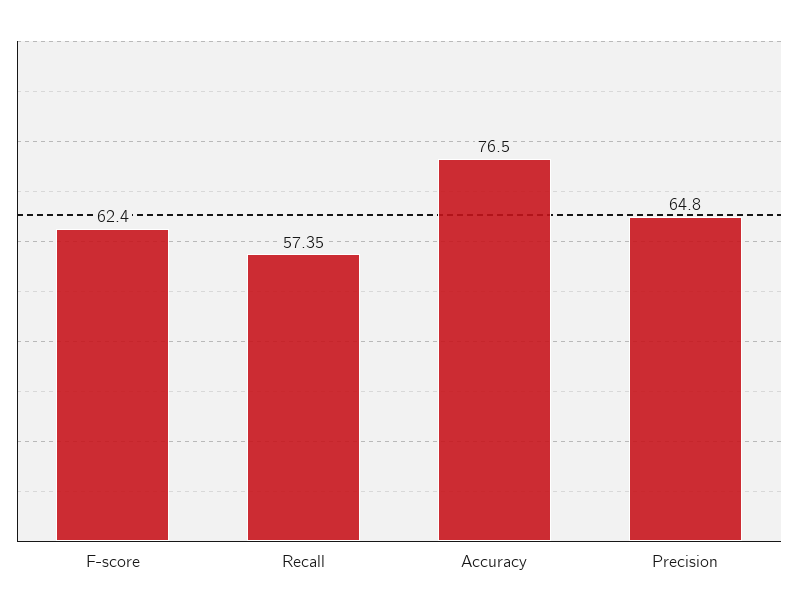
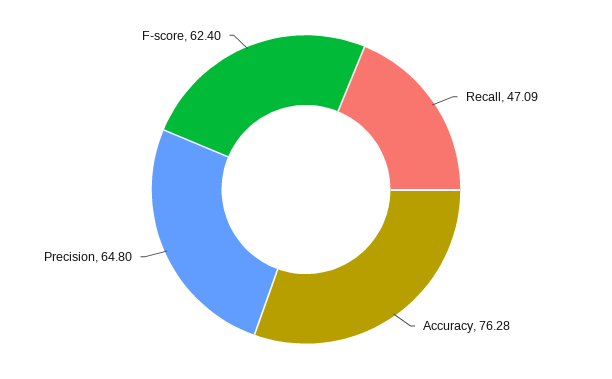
Recall: 57.35 -> 47.09
Accuracy: 76.5 -> 76.28

